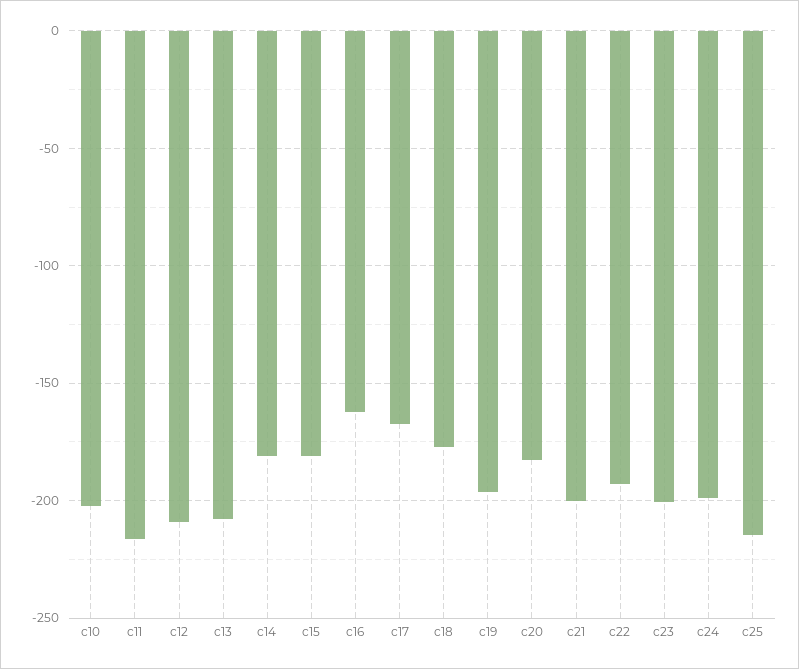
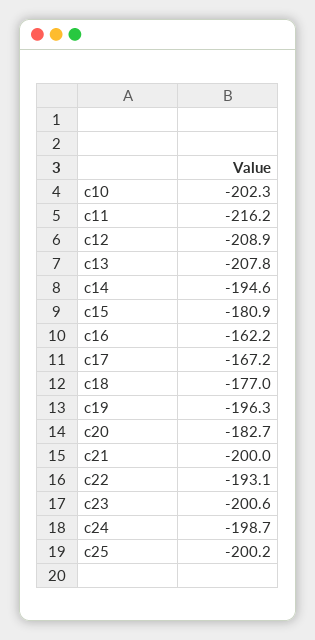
c14: -180 -> -194.6
c25: -215 -> -200.2

